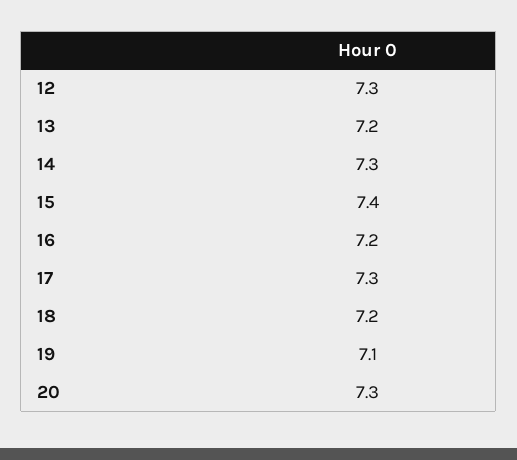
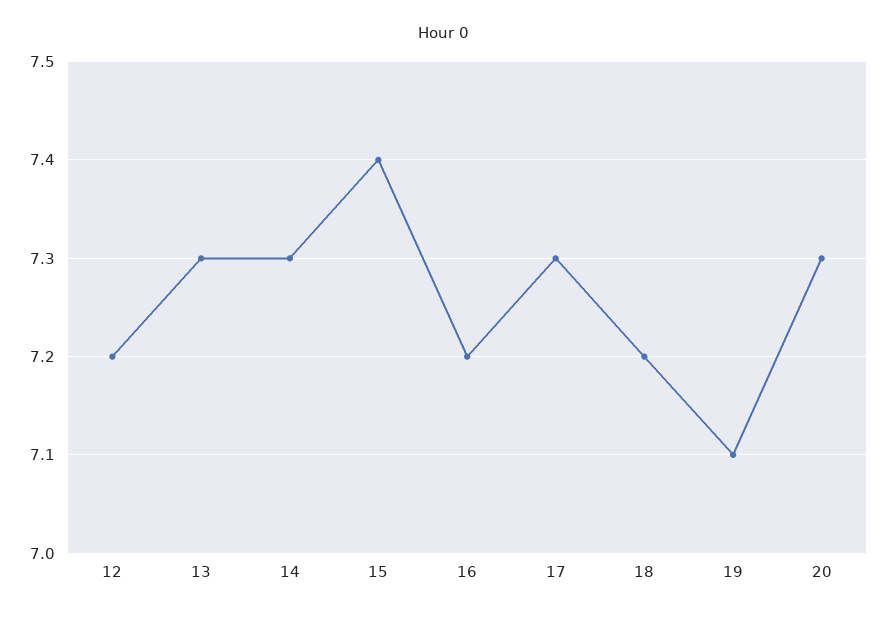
12: 7.3 -> 7.2
13: 7.2 -> 7.3

